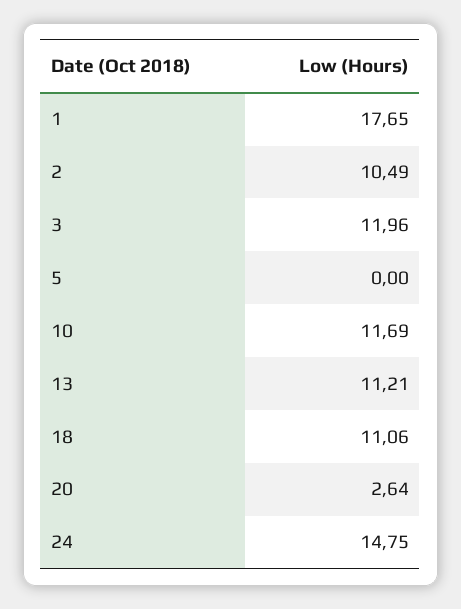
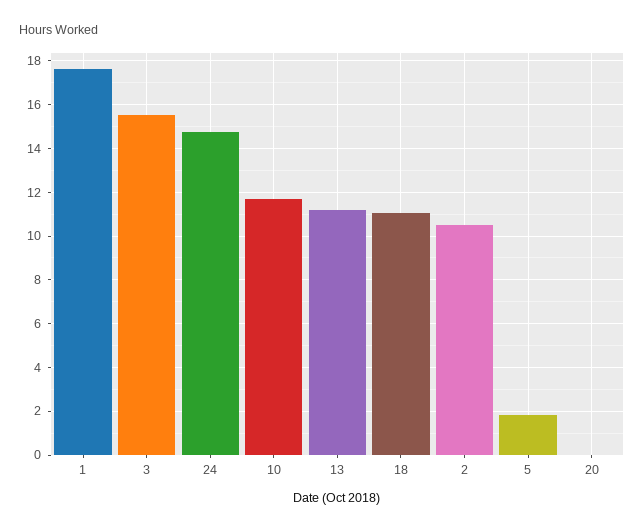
3: 11.96 -> 15.5
5: 0 -> 2
20: 2.64 -> 0

